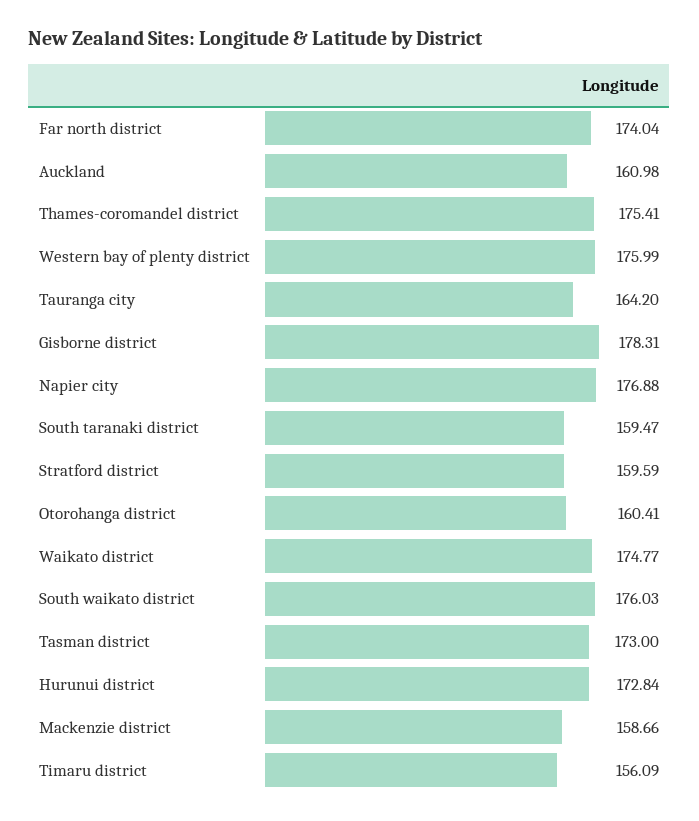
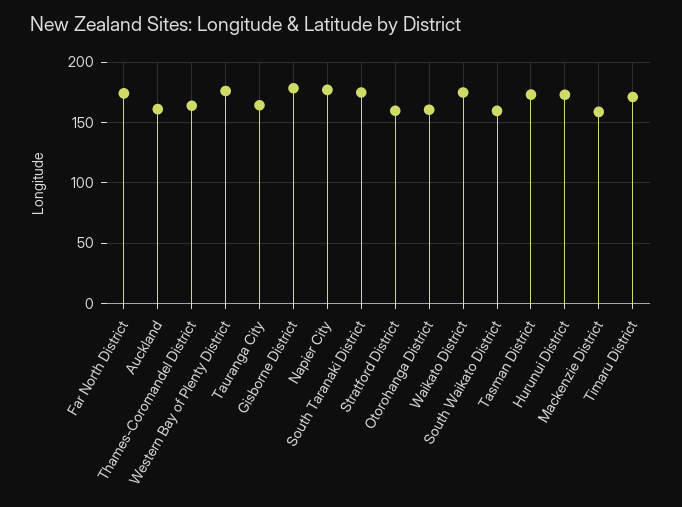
Thames-coromandel district: 175.41 -> 165
South taranaki district: 159.47 -> 175
South waikato district: 176.03 -> 160
Timaru district: 156.09 -> 170

